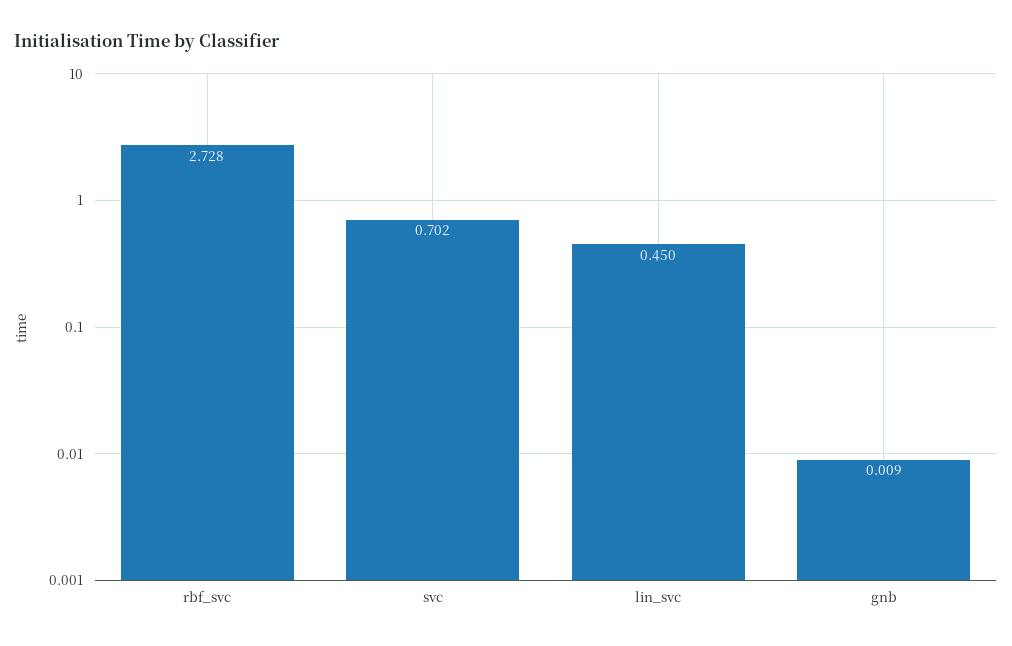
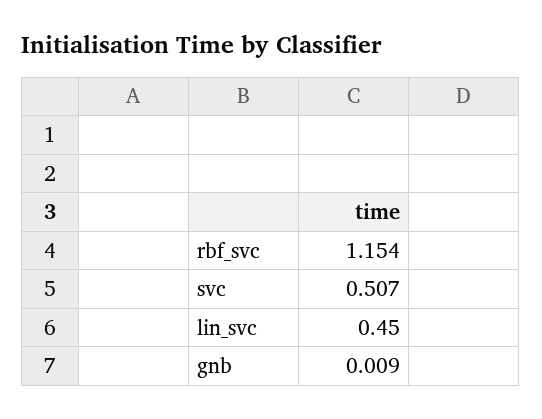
rbf_svc: 2.728 -> 1.154
svc: 0.702 -> 0.507

